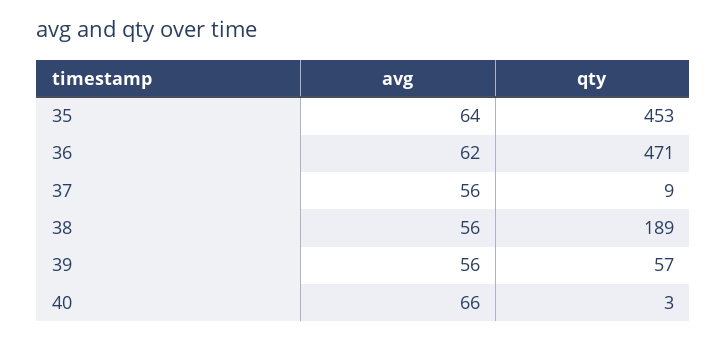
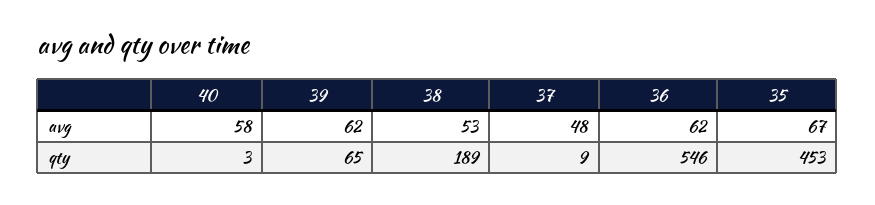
avg, 35: 64 -> 67
qty, 36: 471 -> 546
avg, 37: 56 -> 48
avg, 38: 56 -> 53
avg, 39: 56 -> 62
qty, 39: 57 -> 65
avg, 40: 66 -> 58

